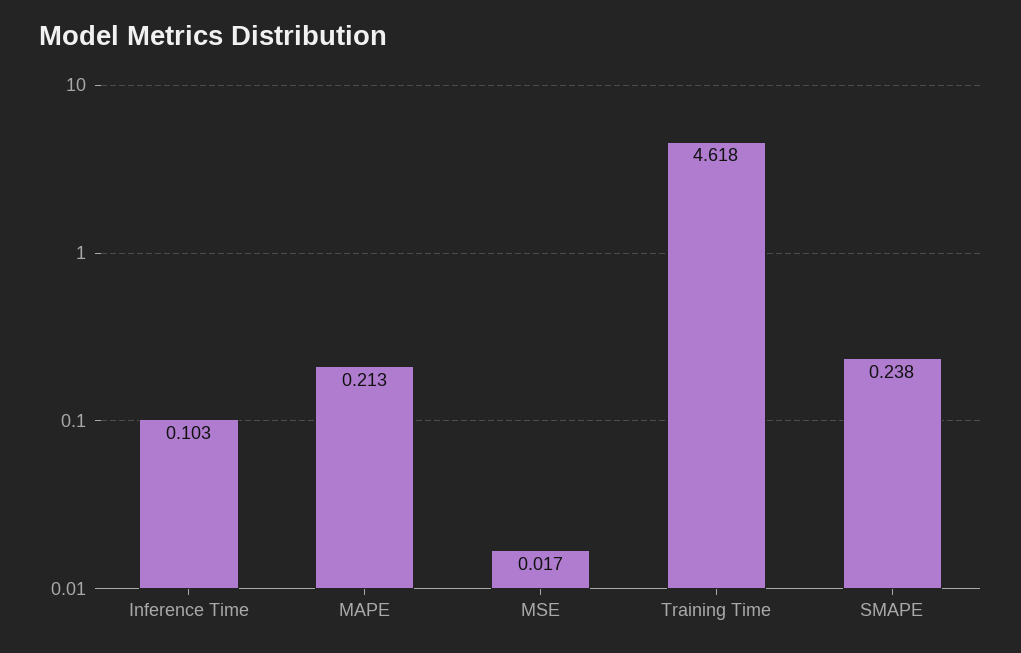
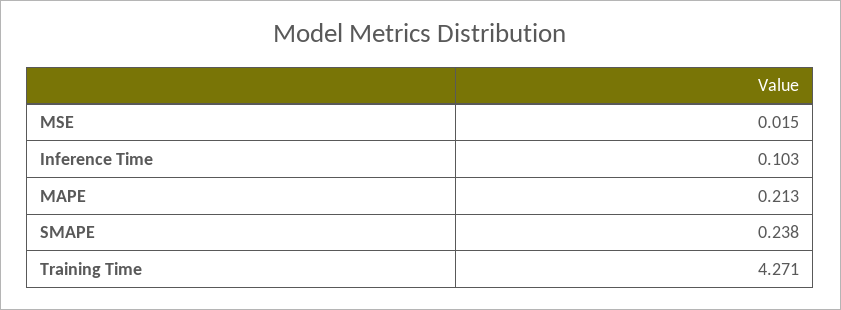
MSE: 0.017 -> 0.015
Training Time: 4.618 -> 4.271

